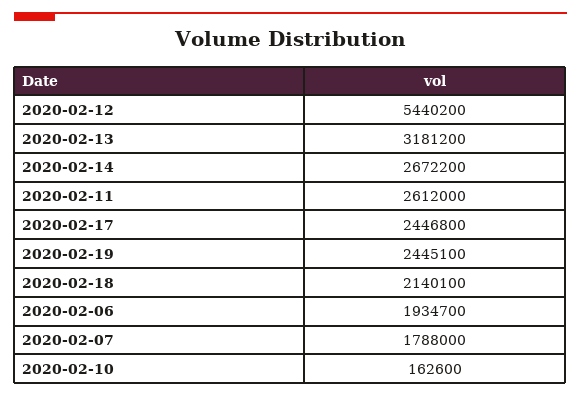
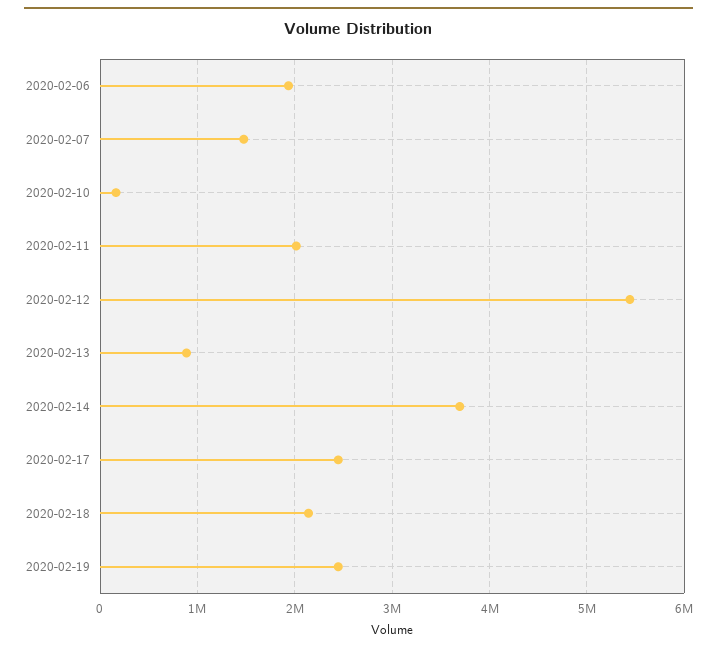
2020-02-13: 3181200 -> 900000
2020-02-14: 2672200 -> 3700000
2020-02-11: 2612000 -> 2000000
2020-02-07: 1788000 -> 1500000

